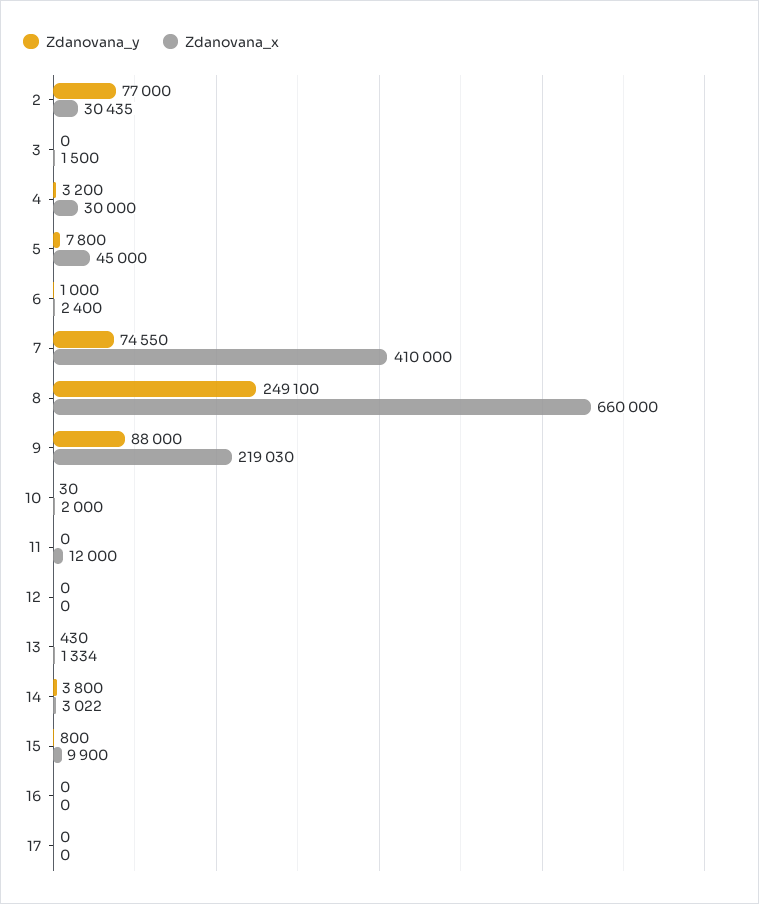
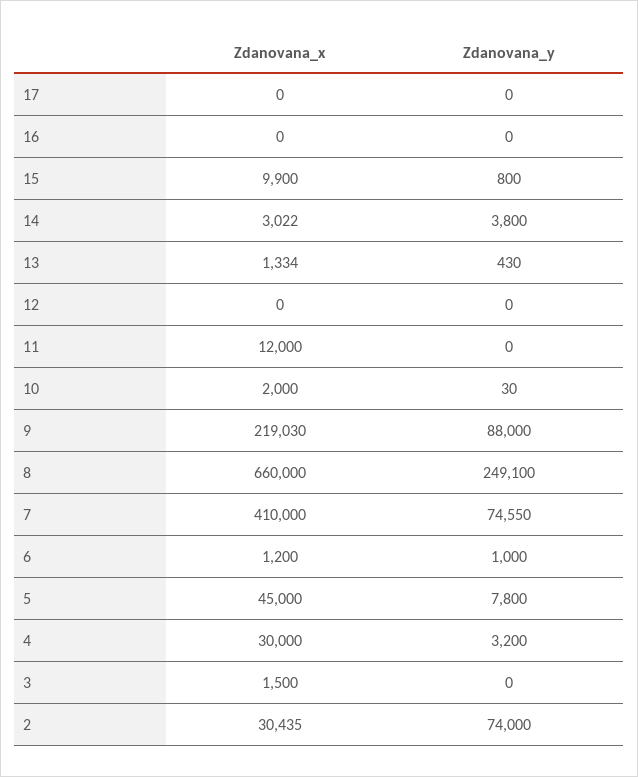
Zdanovana_y, 2: 77000 -> 74000
Zdanovana_x, 6: 2400 -> 1200

